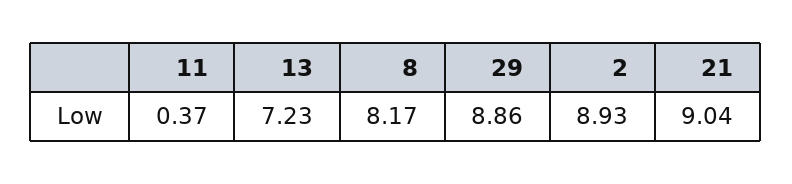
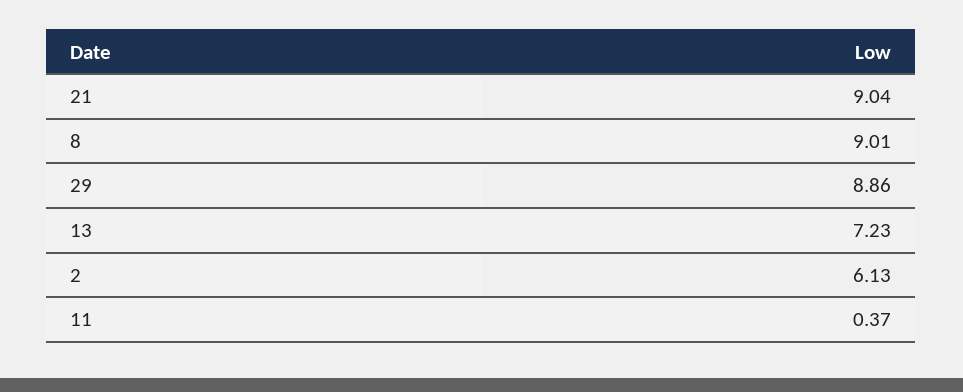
8: 8.17 -> 9.01
2: 8.93 -> 6.13

